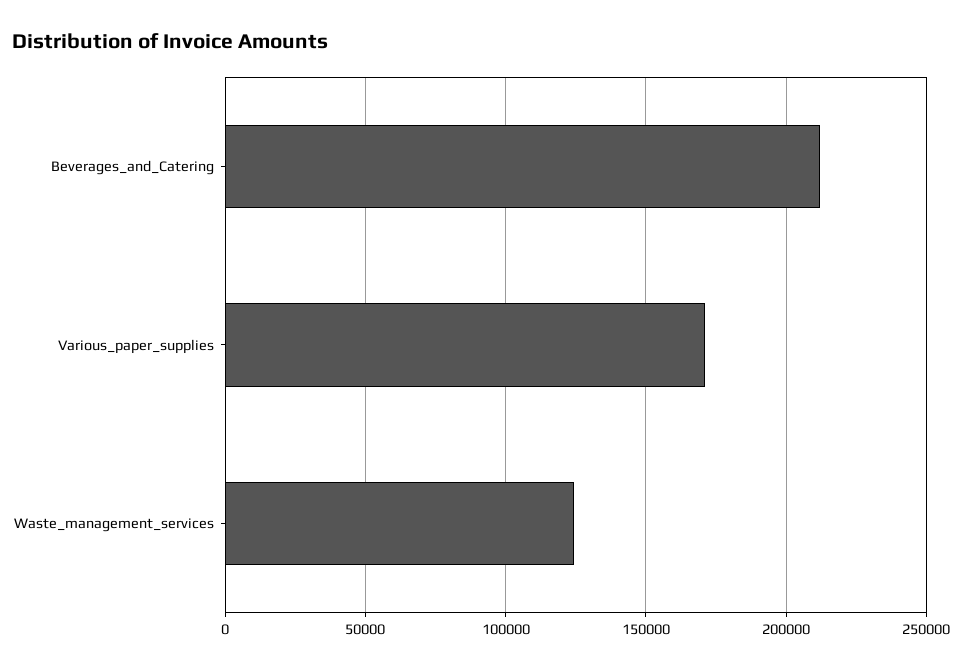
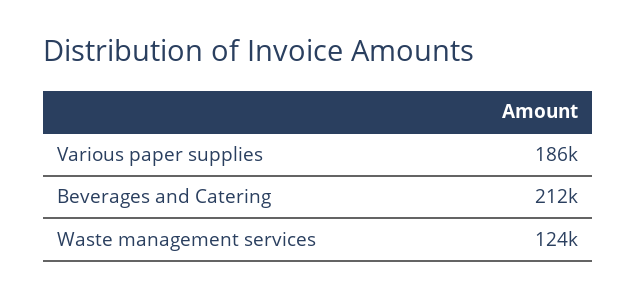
Various_paper_supplies: 170000 -> 186000

